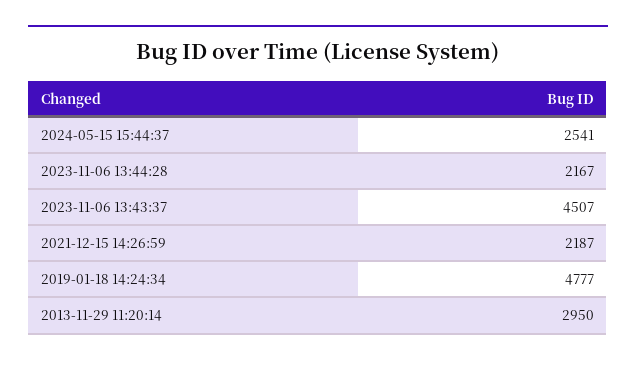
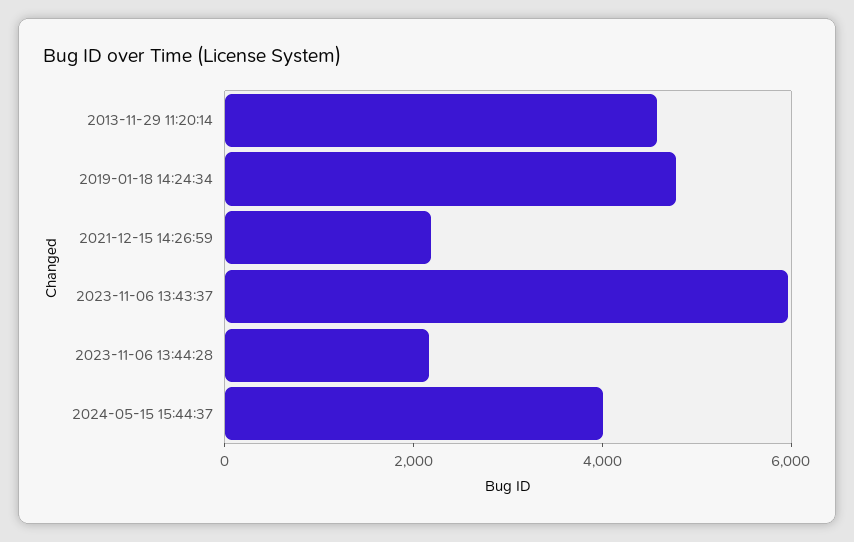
2024-05-15 15:44:37: 2541 -> 4000
2023-11-06 13:43:37: 4507 -> 6000
2013-11-29 11:20:14: 2950 -> 4500

